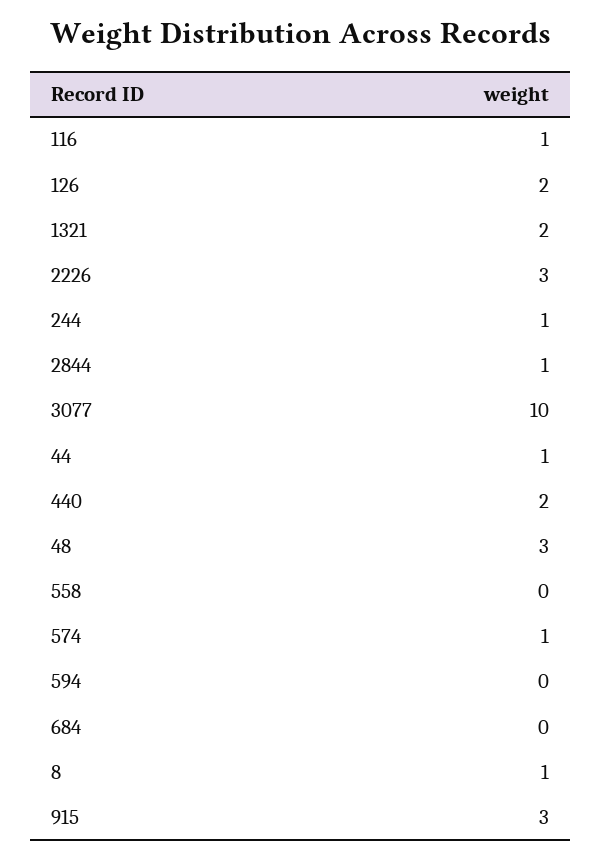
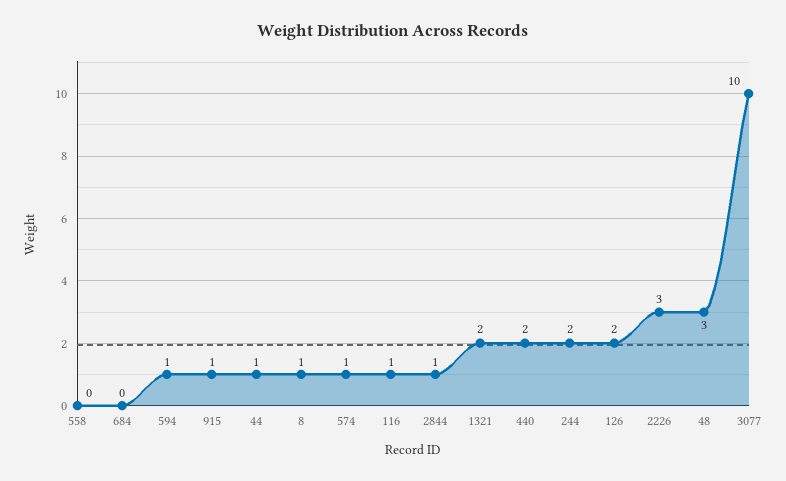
244: 1 -> 2
594: 0 -> 1
915: 3 -> 1

